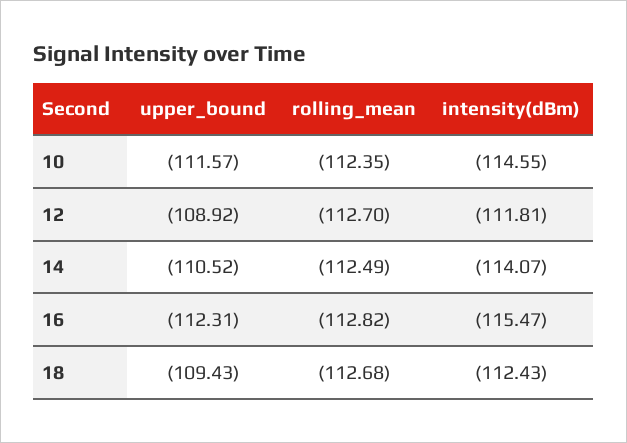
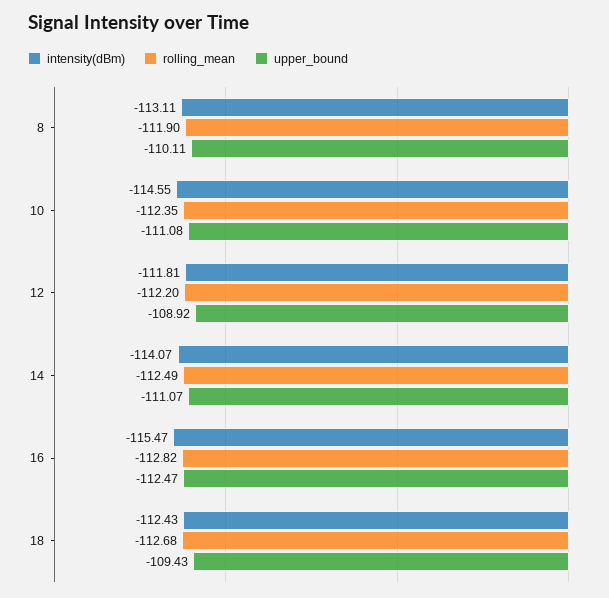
upper_bound, 10: -111.57 -> -111.08
rolling_mean, 12: -112.7 -> -112.2
upper_bound, 14: -110.52 -> -111.07
upper_bound, 16: -112.31 -> -112.47
intensity(dBm), 8: none -> -113.11
rolling_mean, 8: none -> -111.9
upper_bound, 8: none -> -110.11

